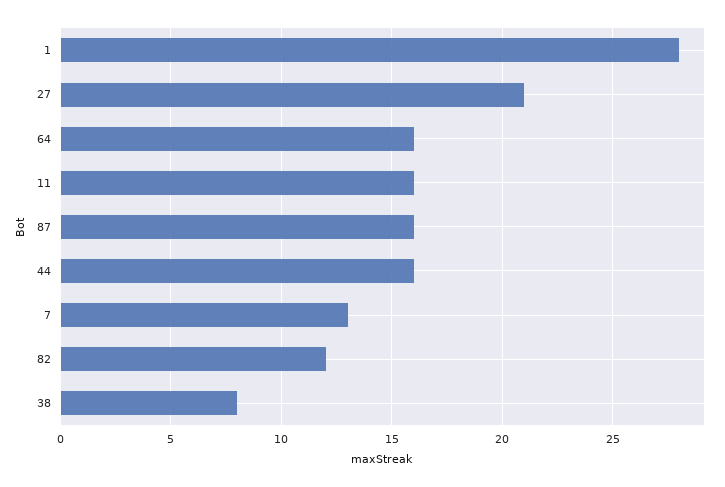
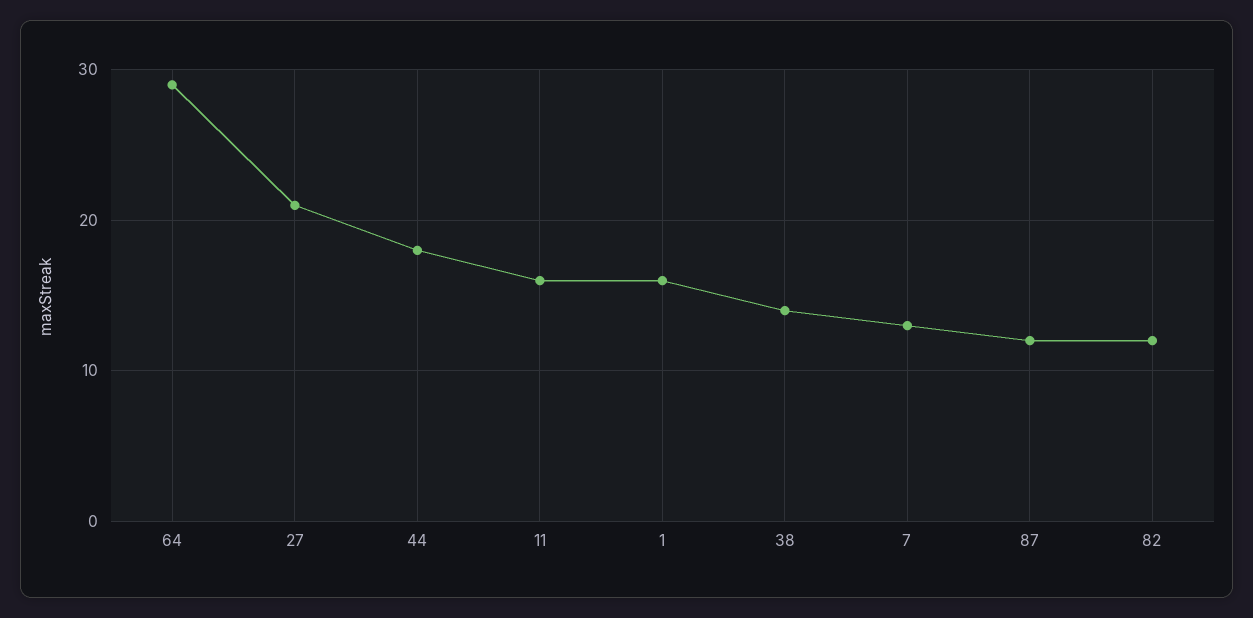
1: 28 -> 16
64: 16 -> 29
87: 16 -> 12
44: 16 -> 18
38: 8 -> 14

